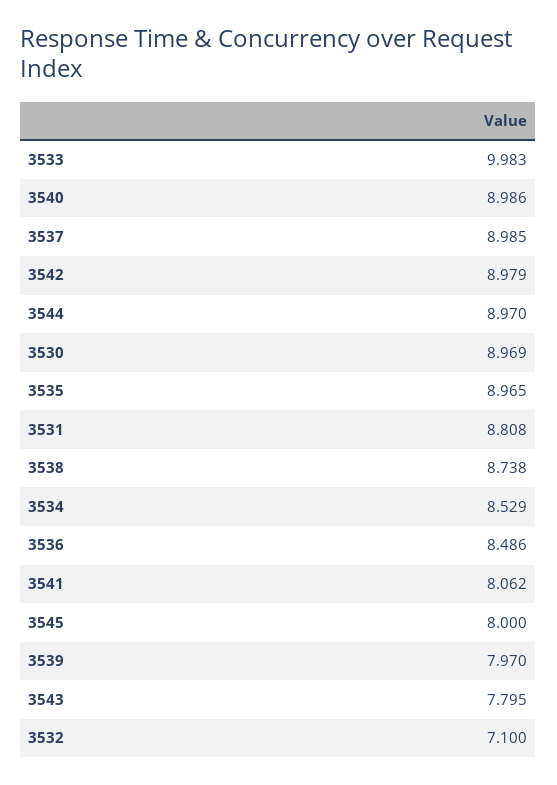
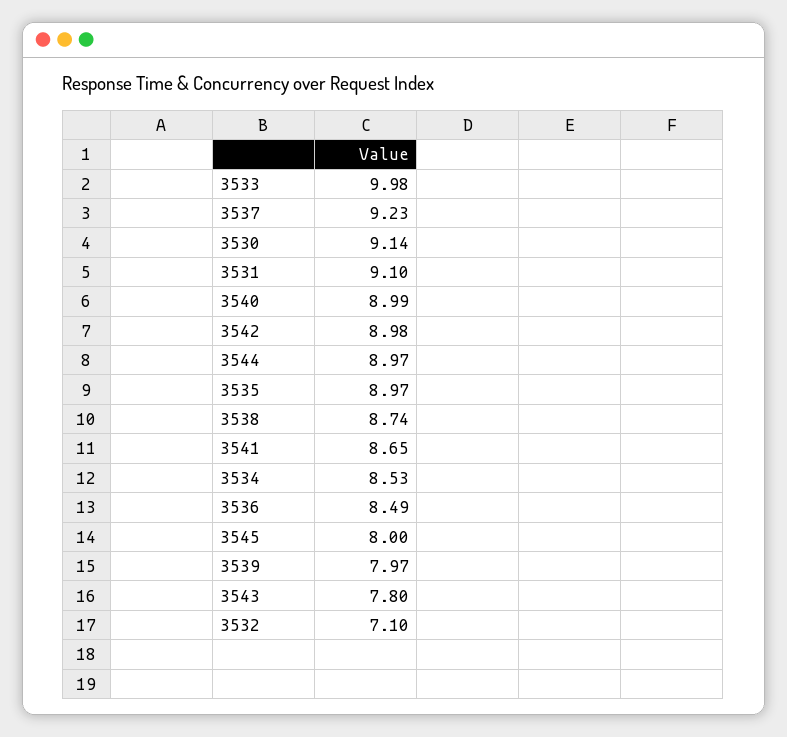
3537: 8.985 -> 9.23
3530: 8.969 -> 9.14
3531: 8.808 -> 9.1
3541: 8.062 -> 8.65

